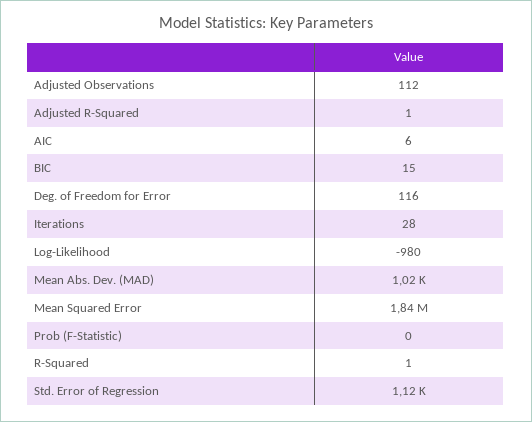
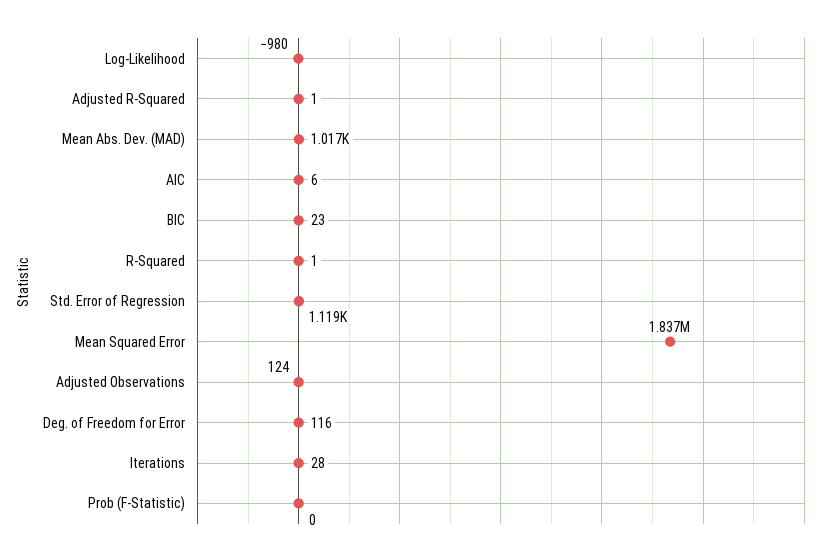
Adjusted Observations: 112 -> 124
BIC: 15 -> 23

